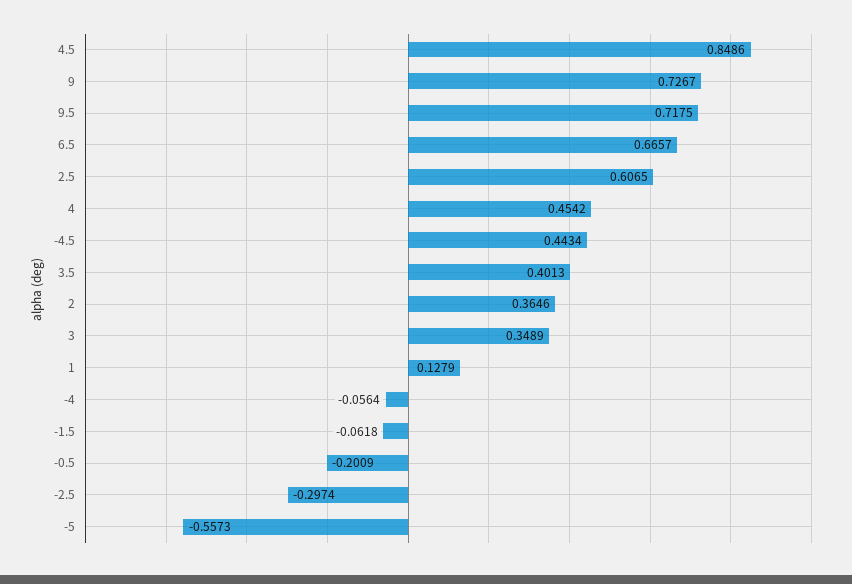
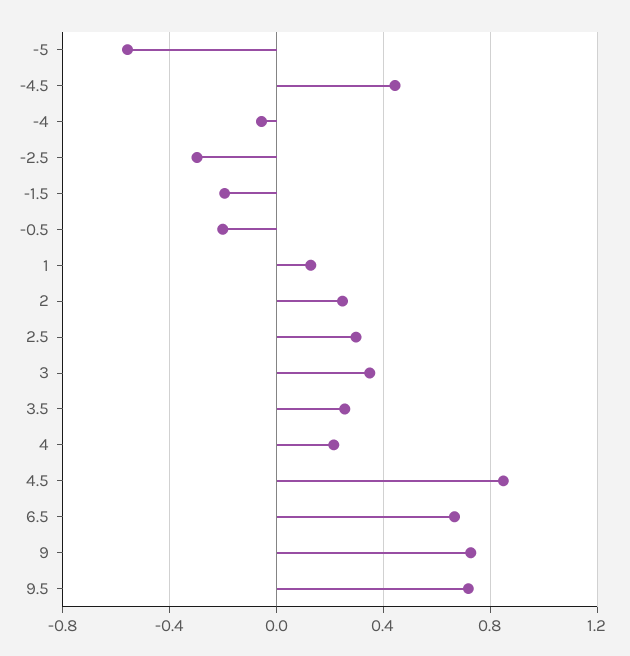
2.5: 0.6065 -> 0.3
4: 0.4542 -> 0.2
3.5: 0.4013 -> 0.25
2: 0.3646 -> 0.25
-1.5: -0.0618 -> -0.2

